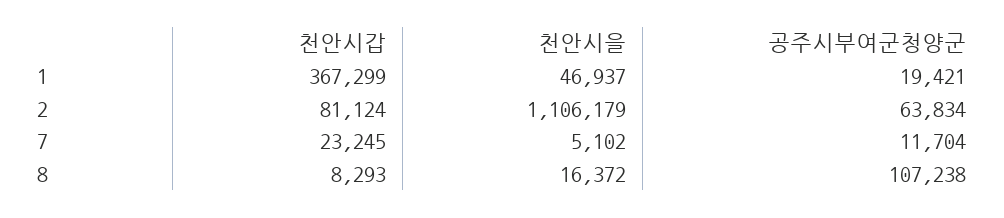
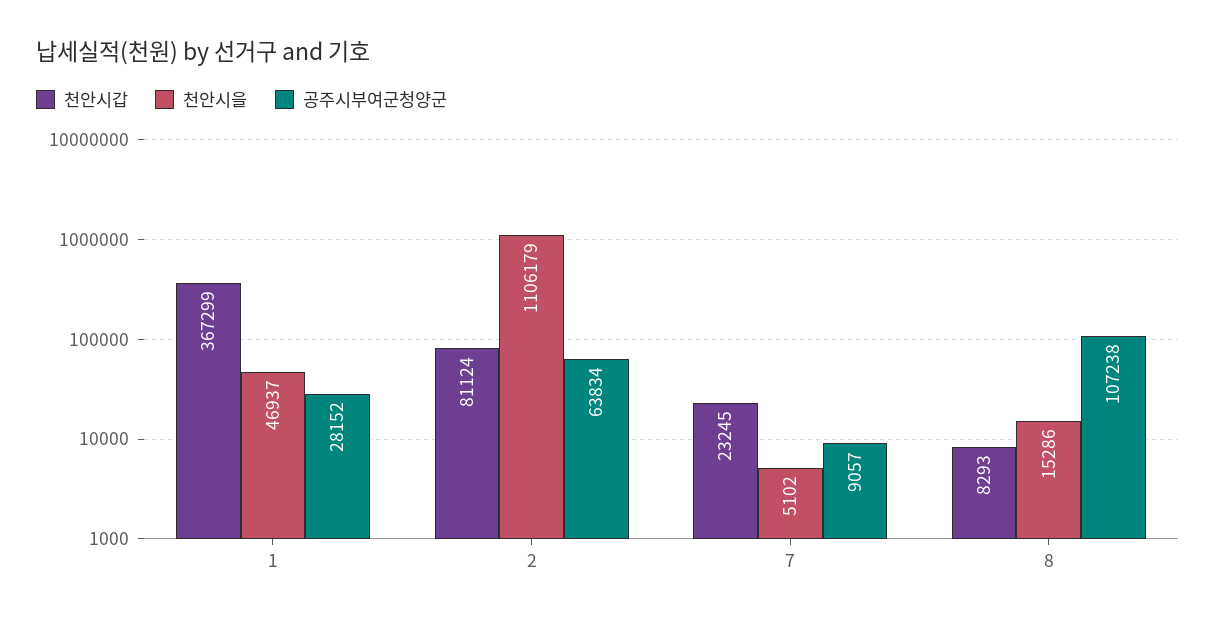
공주시부여군청양군, 1: 19421 -> 28152
공주시부여군청양군, 7: 11704 -> 9057
천안시을, 8: 16372 -> 15286

